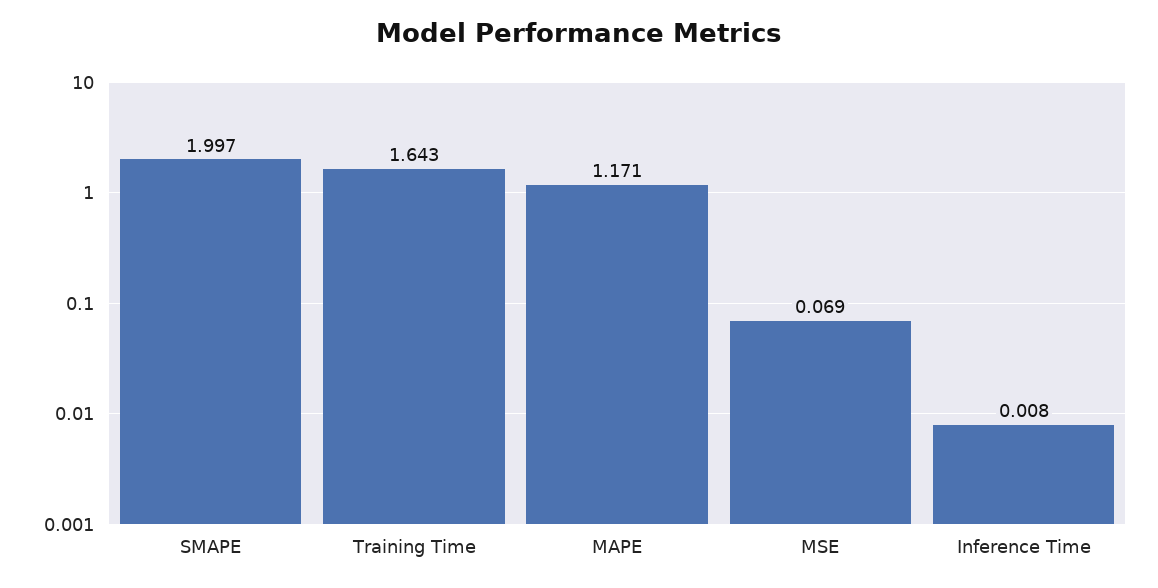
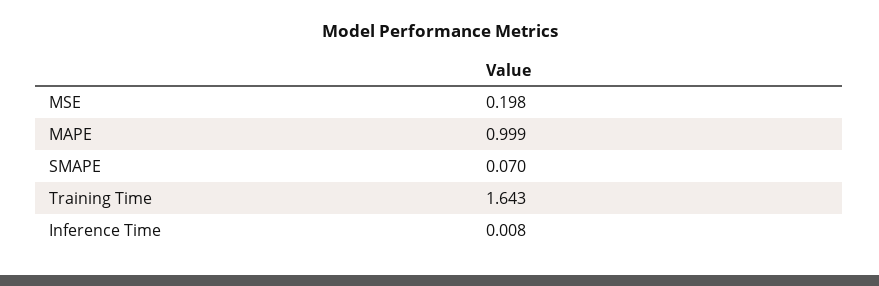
SMAPE: 1.997 -> 0.07
MAPE: 1.171 -> 0.999
MSE: 0.069 -> 0.198

